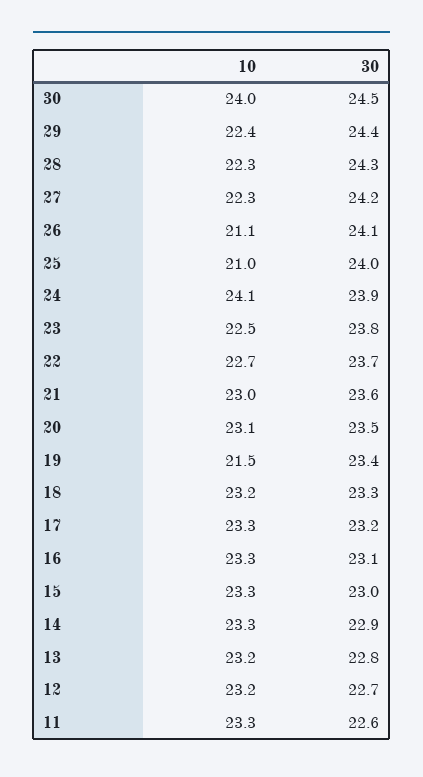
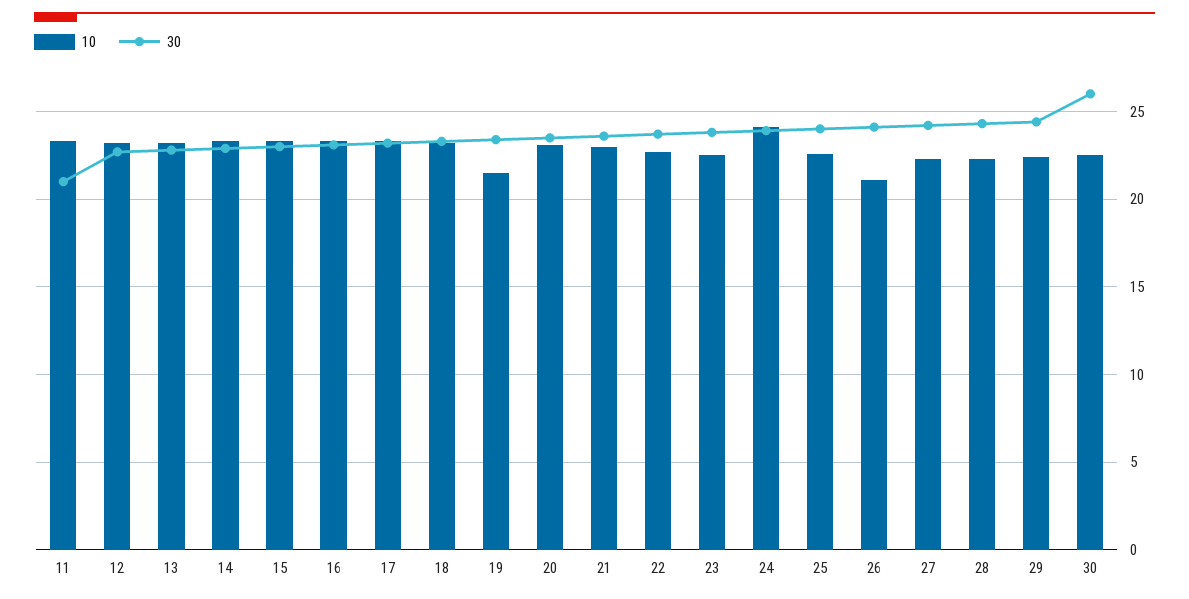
10, 30: 24 -> 22.5
30, 30: 24.5 -> 26
10, 25: 21 -> 22.5
30, 11: 22.6 -> 21

